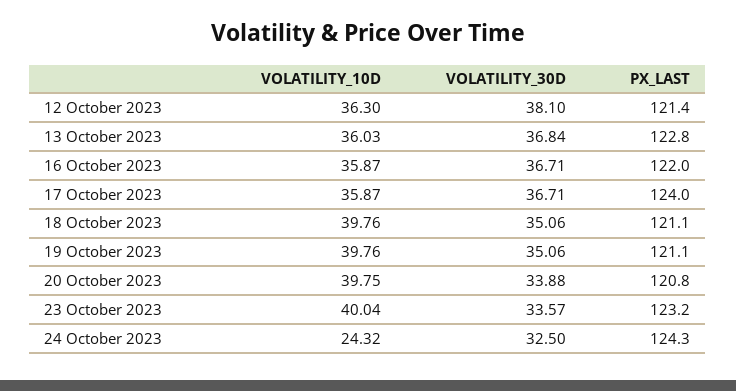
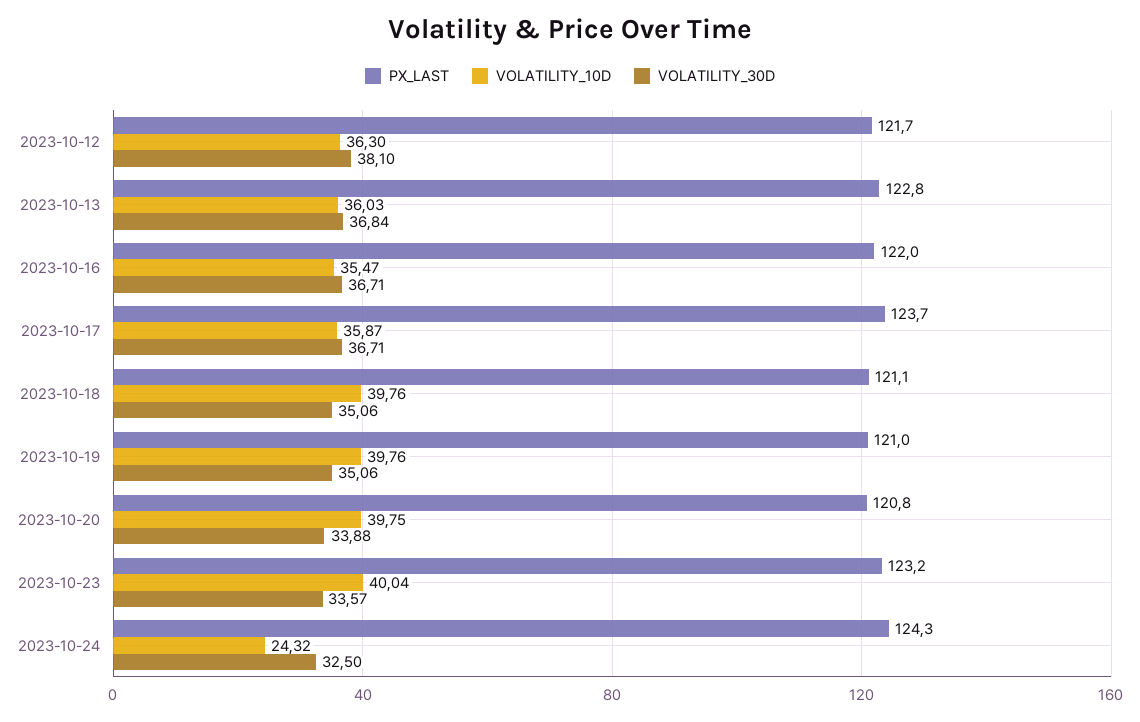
PX_LAST, 12 October 2023: 121.4 -> 121.7
VOLATILITY_10D, 16 October 2023: 35.87 -> 35.47
PX_LAST, 17 October 2023: 124 -> 123.7
PX_LAST, 19 October 2023: 121.1 -> 121

